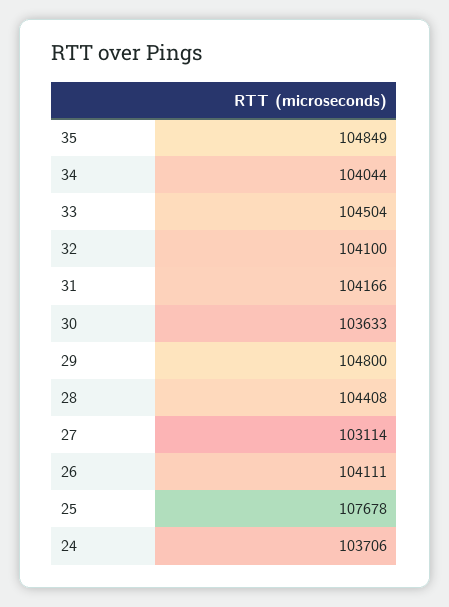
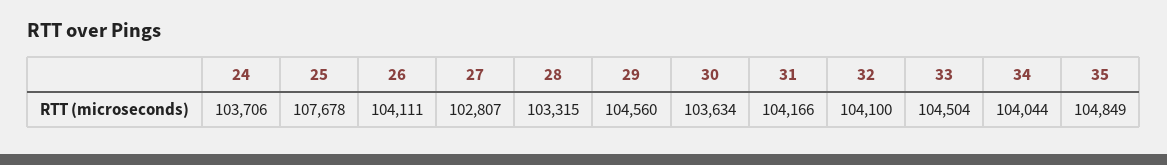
30: 103633 -> 103634
29: 104800 -> 104560
28: 104408 -> 103315
27: 103114 -> 102807

